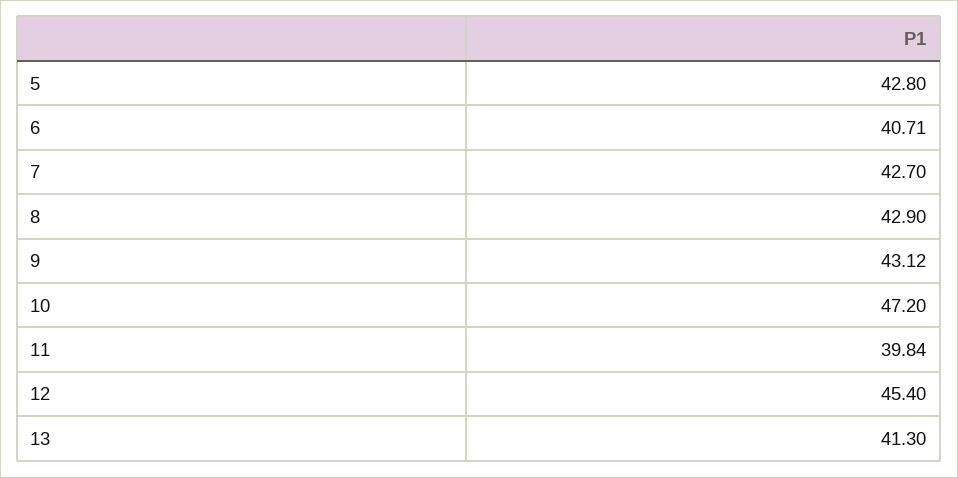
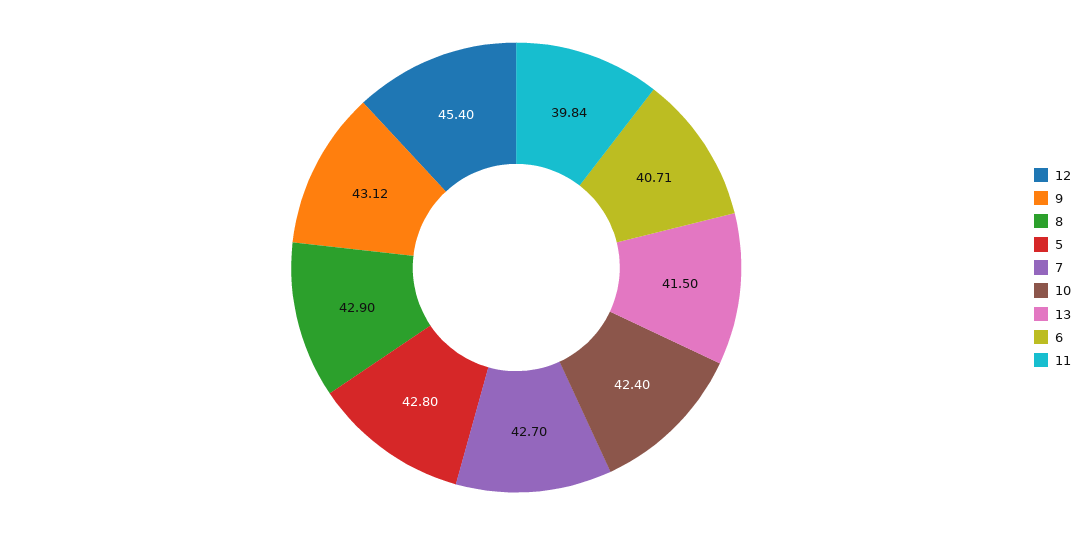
10: 47.2 -> 42.4
13: 41.3 -> 41.5

